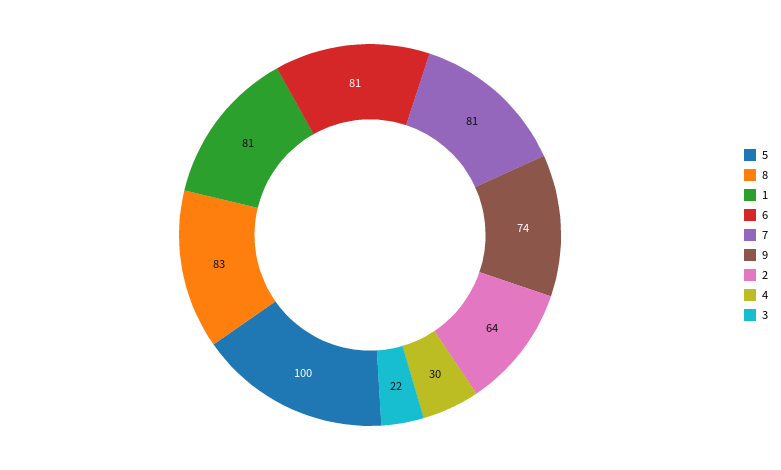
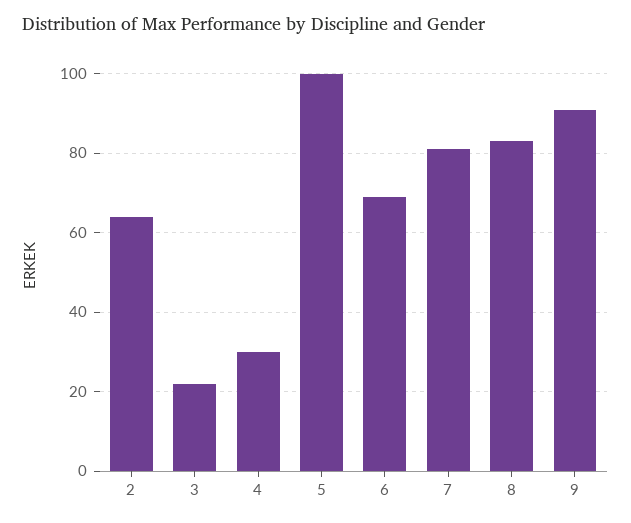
1: 81 -> none
6: 81 -> 70
9: 74 -> 90

